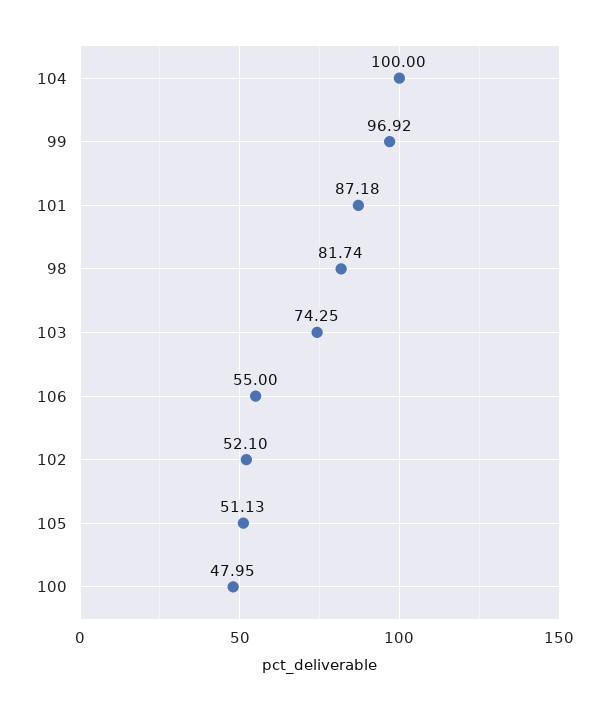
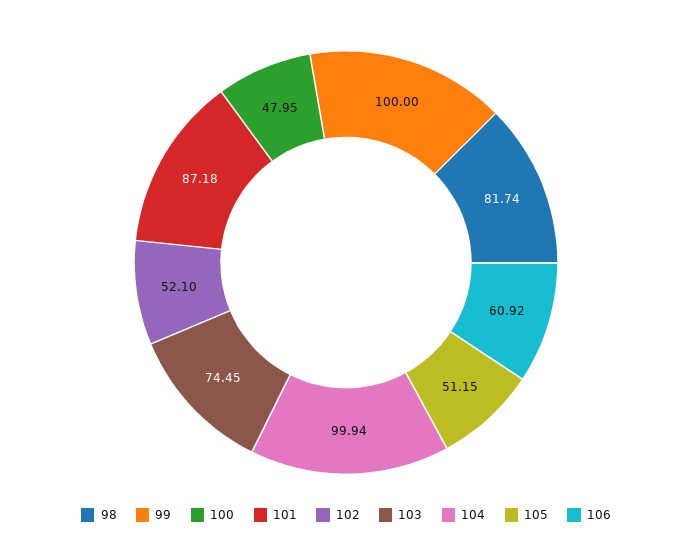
104: 100 -> 99.94
99: 96.92 -> 100
103: 74.25 -> 74.45
106: 55 -> 60.92
105: 51.13 -> 51.15

